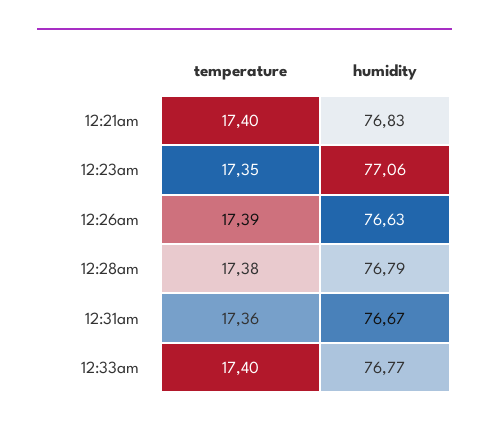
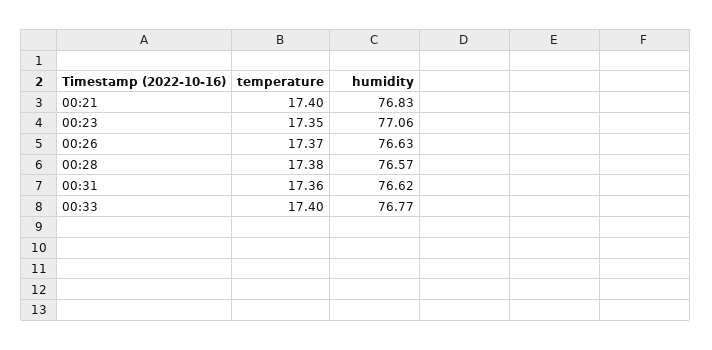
temperature, 12:26am: 17.39 -> 17.37
humidity, 12:28am: 76.79 -> 76.57
humidity, 12:31am: 76.67 -> 76.62

